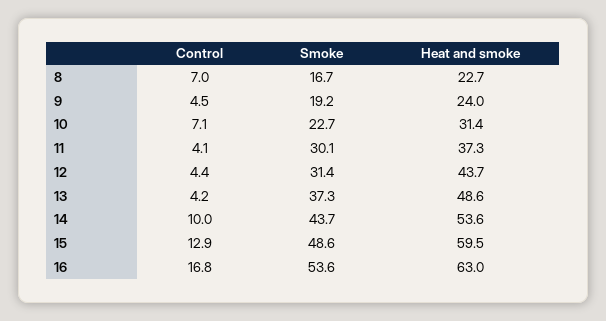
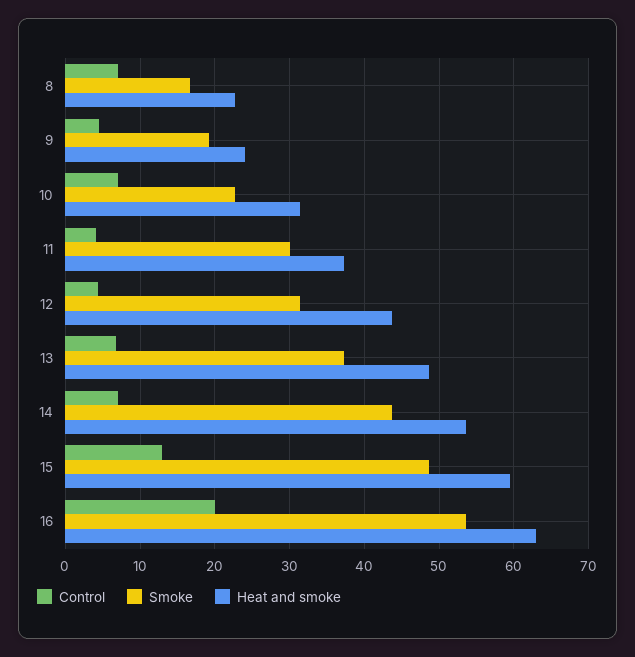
Control, 13: 4.2 -> 7
Control, 14: 10 -> 7
Control, 16: 16.8 -> 20

